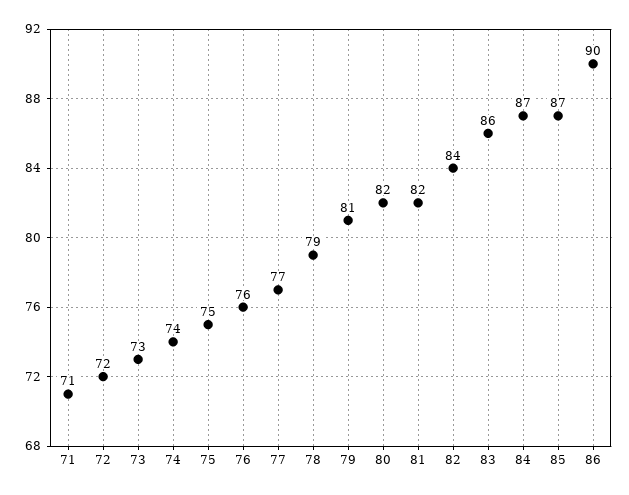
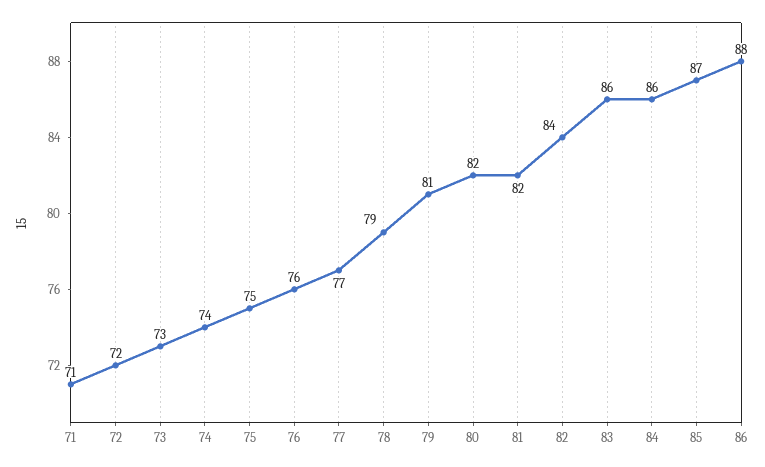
84: 87 -> 86
86: 90 -> 88

